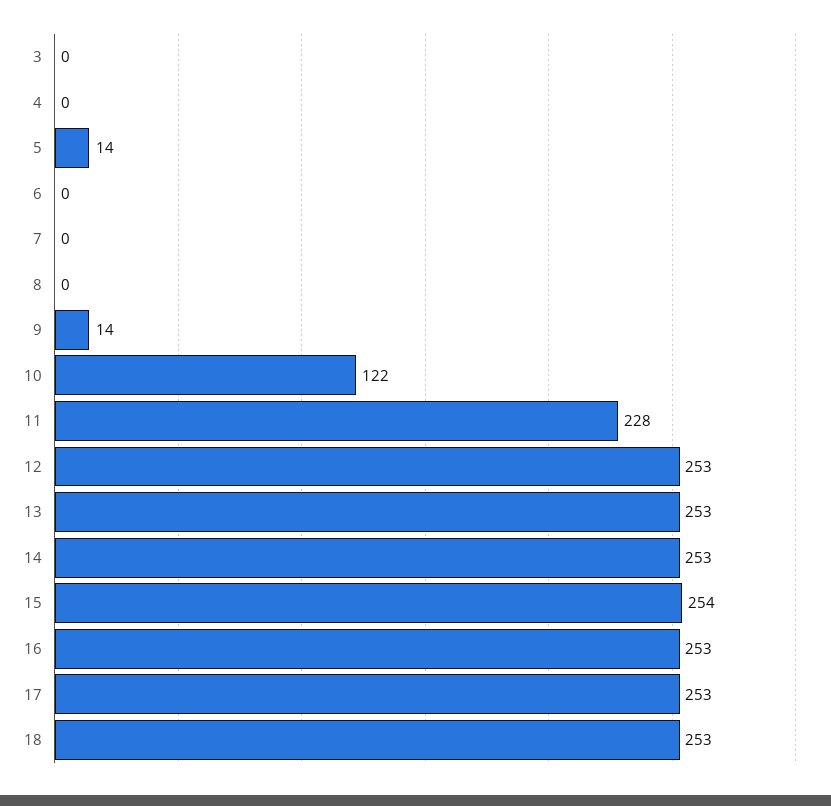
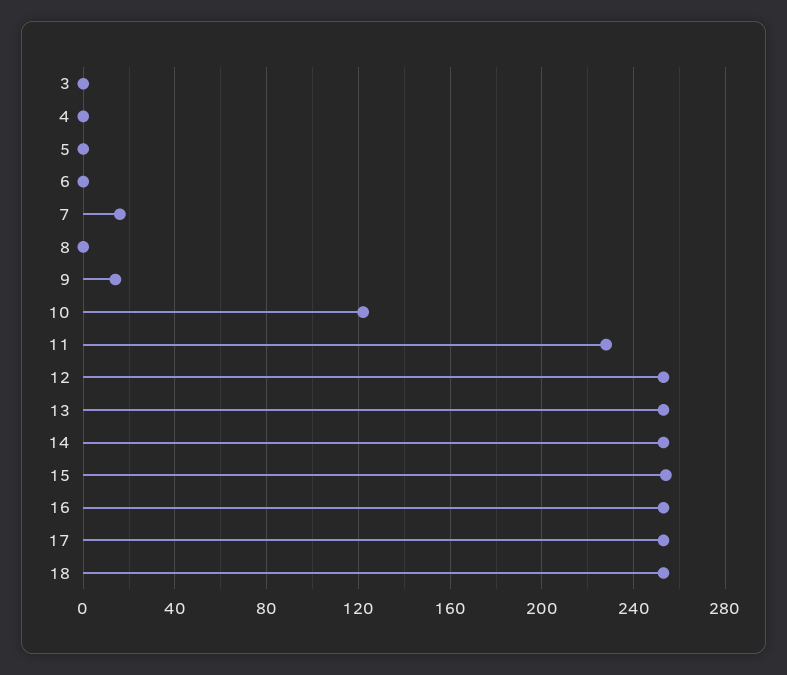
5: 14 -> 0
7: 0 -> 15

